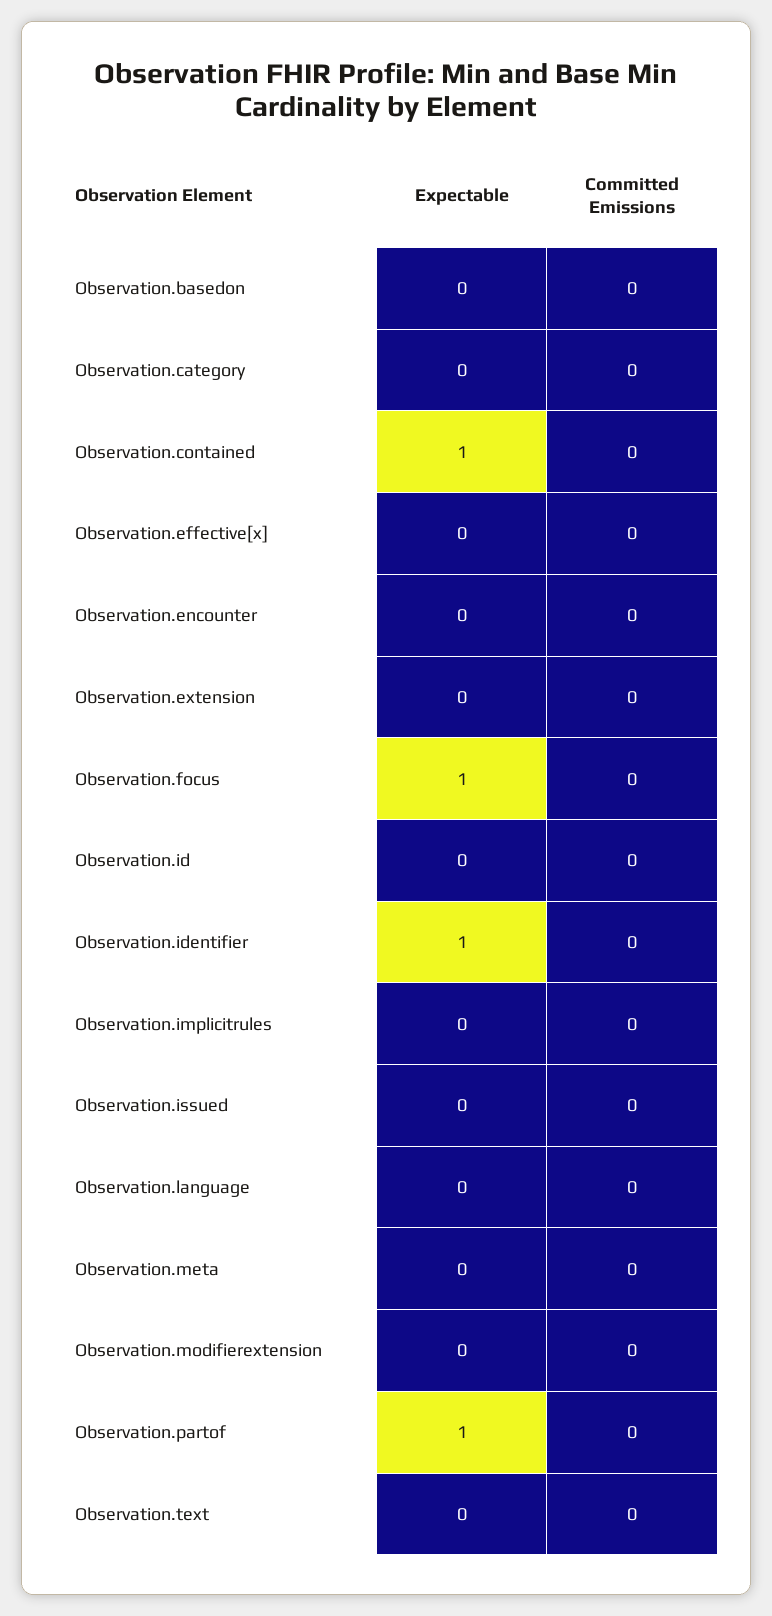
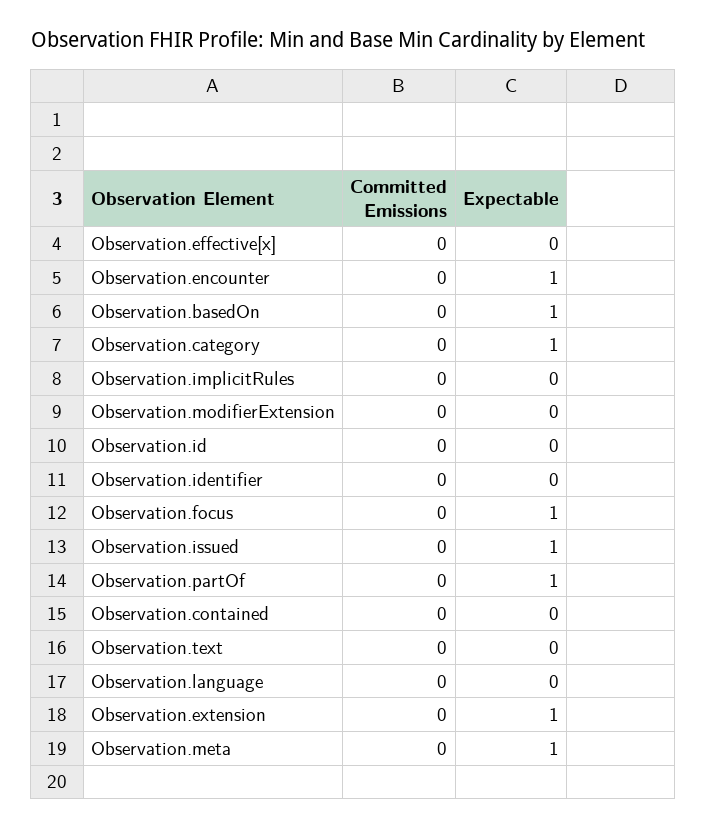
Expectable, Observation.basedon: 0 -> 1
Expectable, Observation.category: 0 -> 1
Expectable, Observation.contained: 1 -> 0
Expectable, Observation.encounter: 0 -> 1
Expectable, Observation.extension: 0 -> 1
Expectable, Observation.identifier: 1 -> 0
Expectable, Observation.issued: 0 -> 1
Expectable, Observation.meta: 0 -> 1

